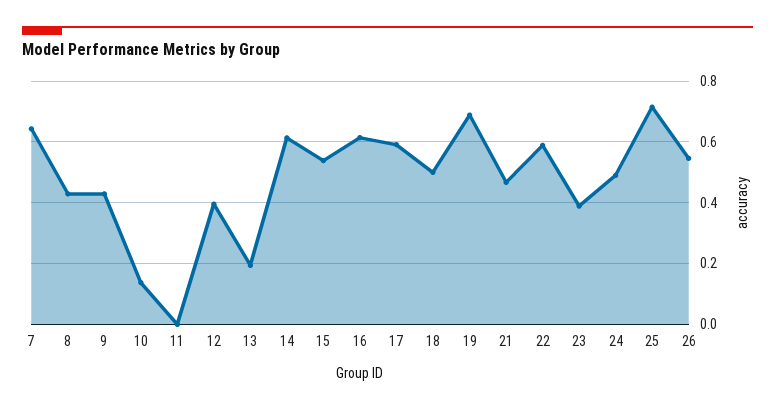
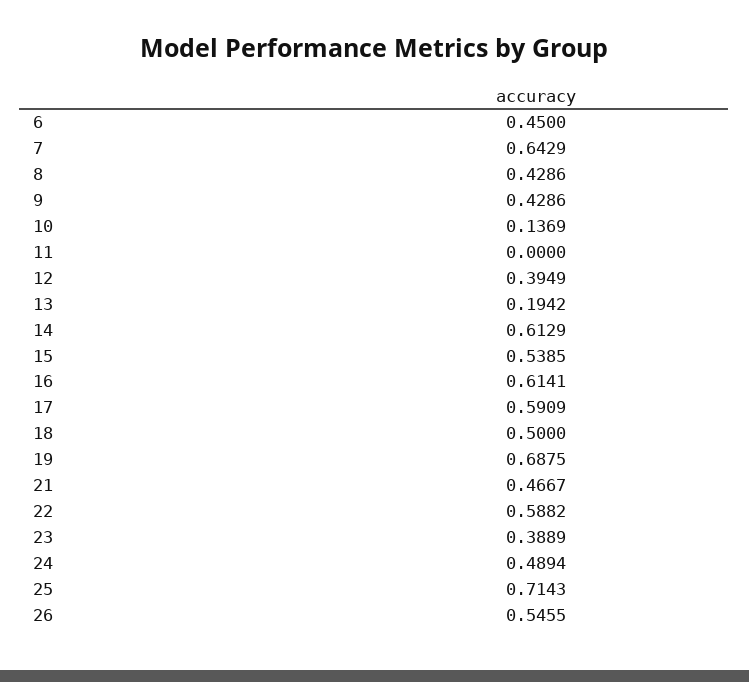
6: none -> 0.45

